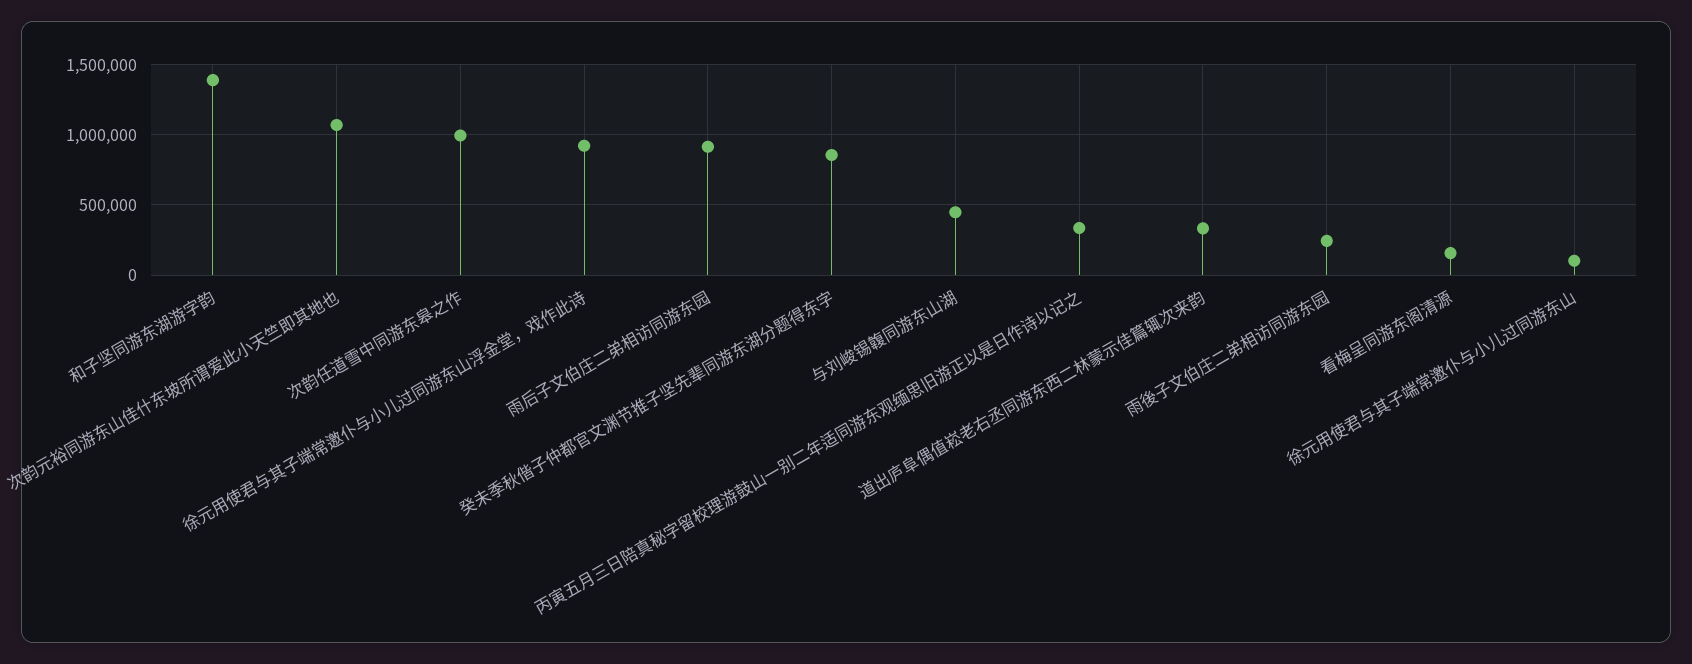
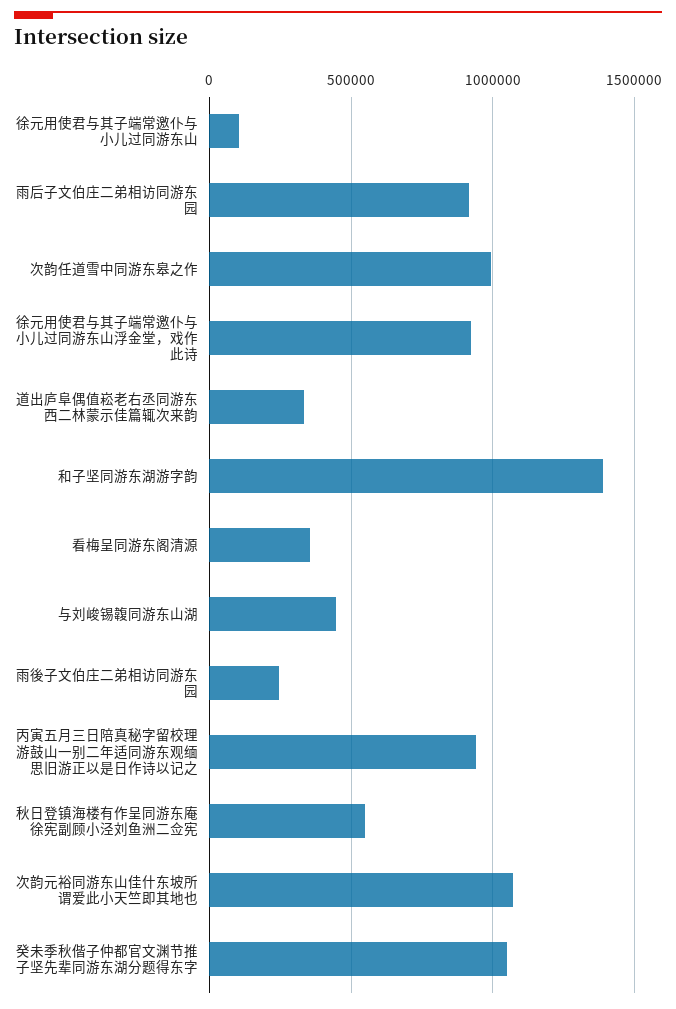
癸未季秋偕子仲都官文渊节推子坚先辈同游东湖分题得东字: 850000 -> 1050000
丙寅五月三日陪真秘字留校理游鼓山一别二年适同游东观缅思旧游正以是日作诗以记之: 350000 -> 950000
看梅呈同游东阁清源: 150000 -> 350000
秋日登镇海楼有作呈同游东庵徐宪副顾小泾刘鱼洲二佥宪: none -> 550000

